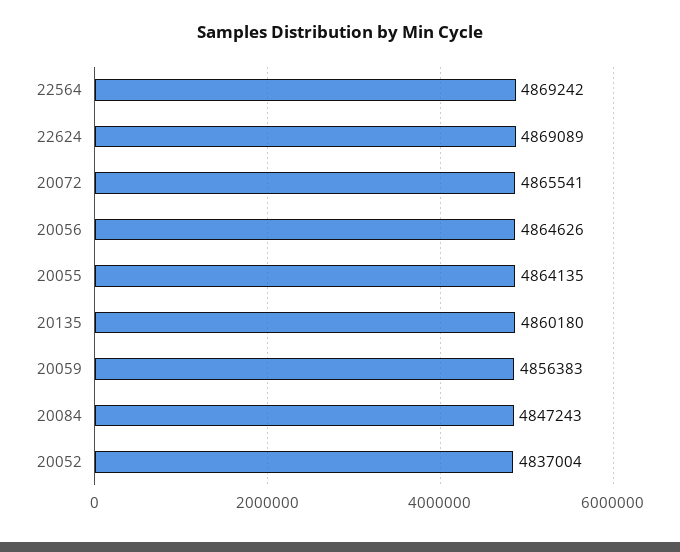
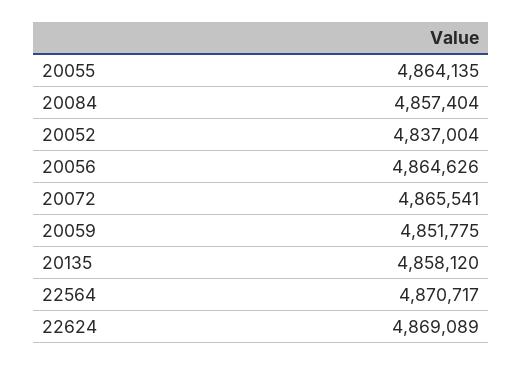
22564: 4869242 -> 4870717
20135: 4860180 -> 4858120
20059: 4856383 -> 4851775
20084: 4847243 -> 4857404

